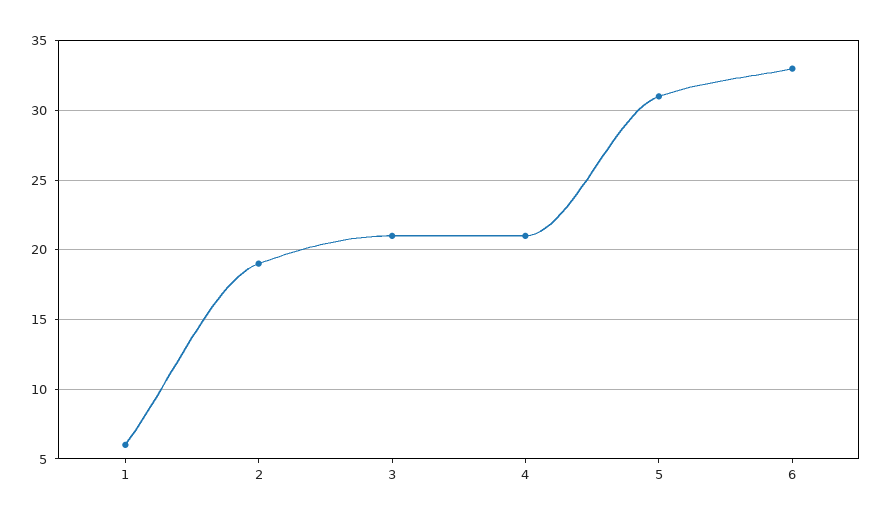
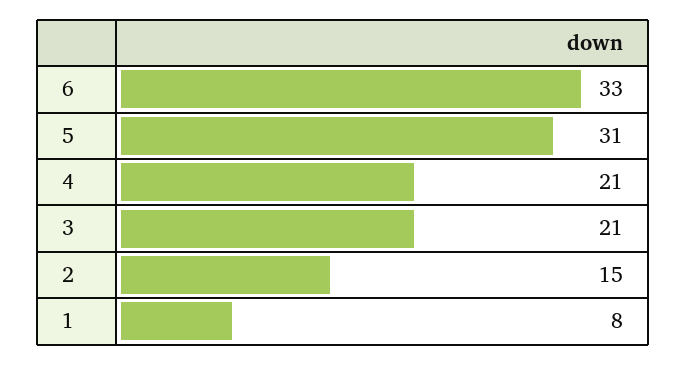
1: 6 -> 8
2: 19 -> 15

